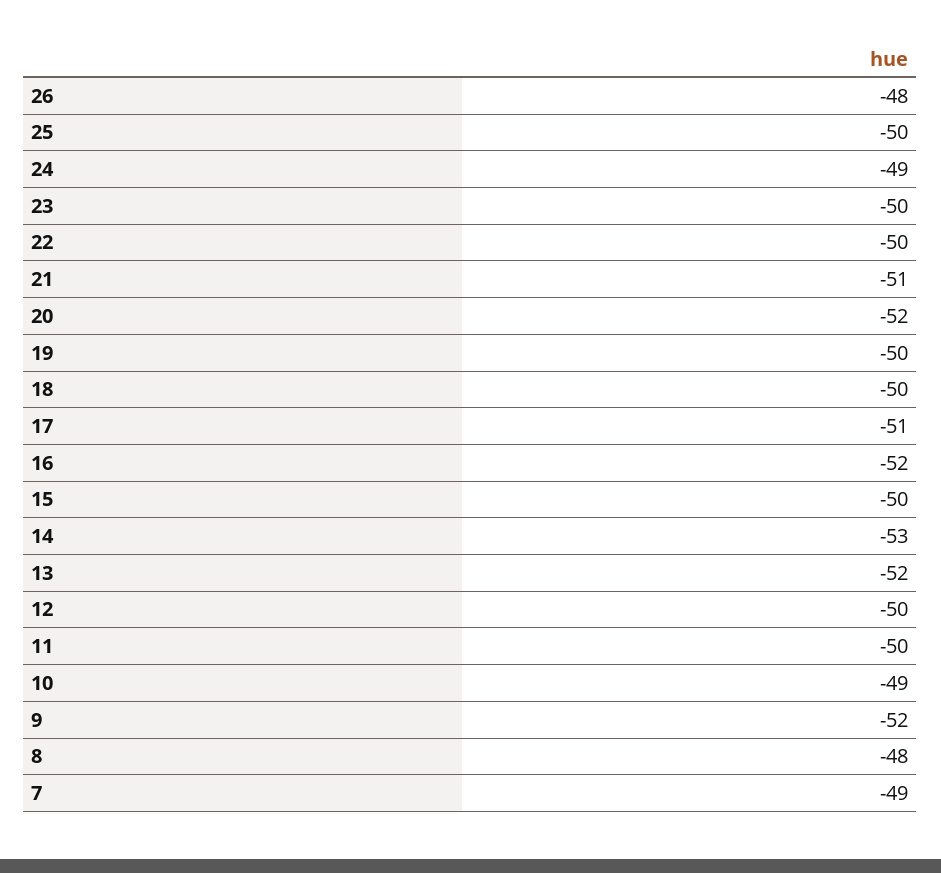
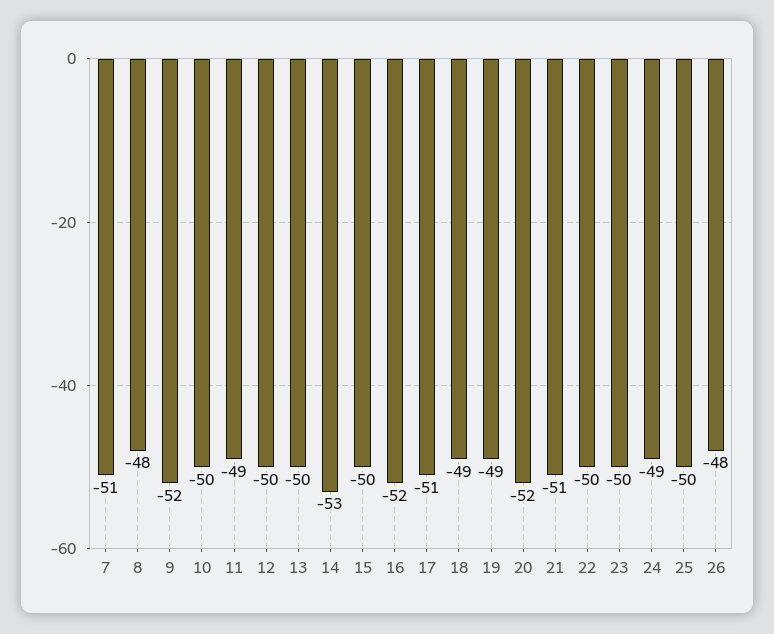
19: -50 -> -49
18: -50 -> -49
13: -52 -> -50
11: -50 -> -49
10: -49 -> -50
7: -49 -> -51

